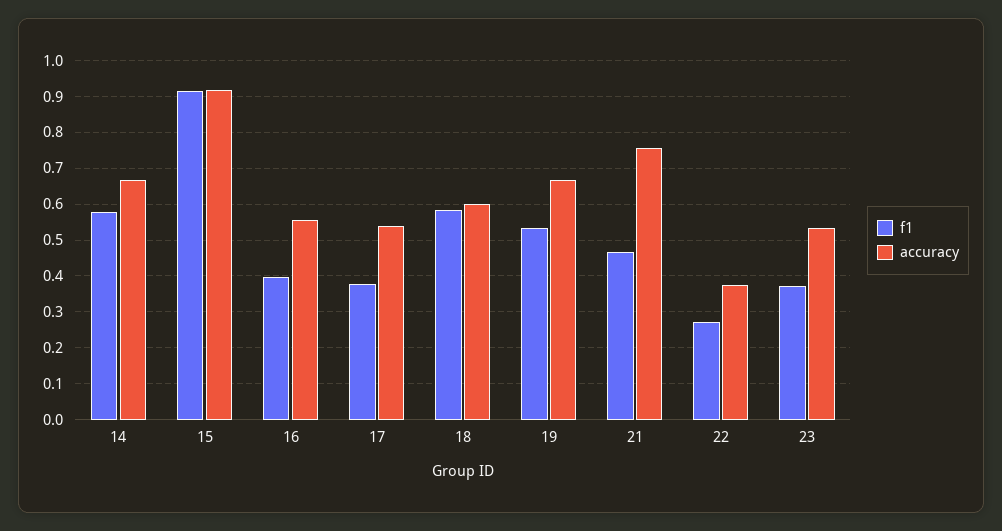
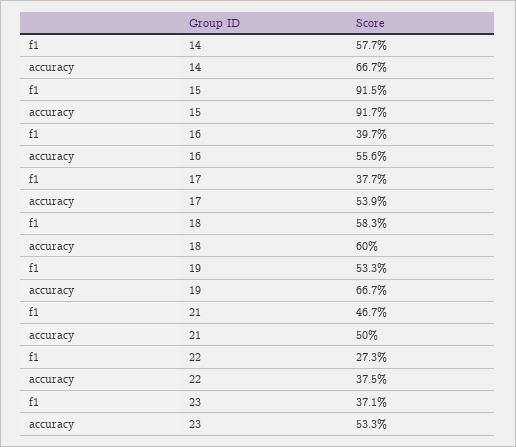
accuracy, 21: 0.76 -> 0.5

